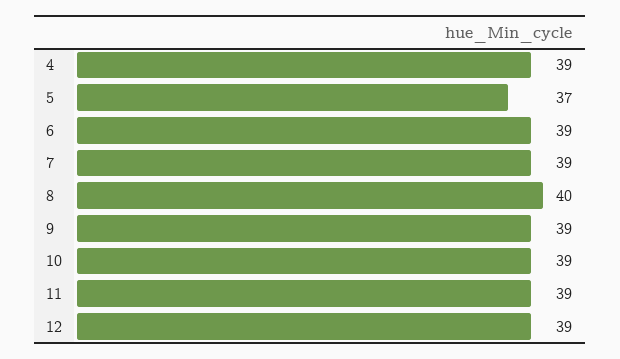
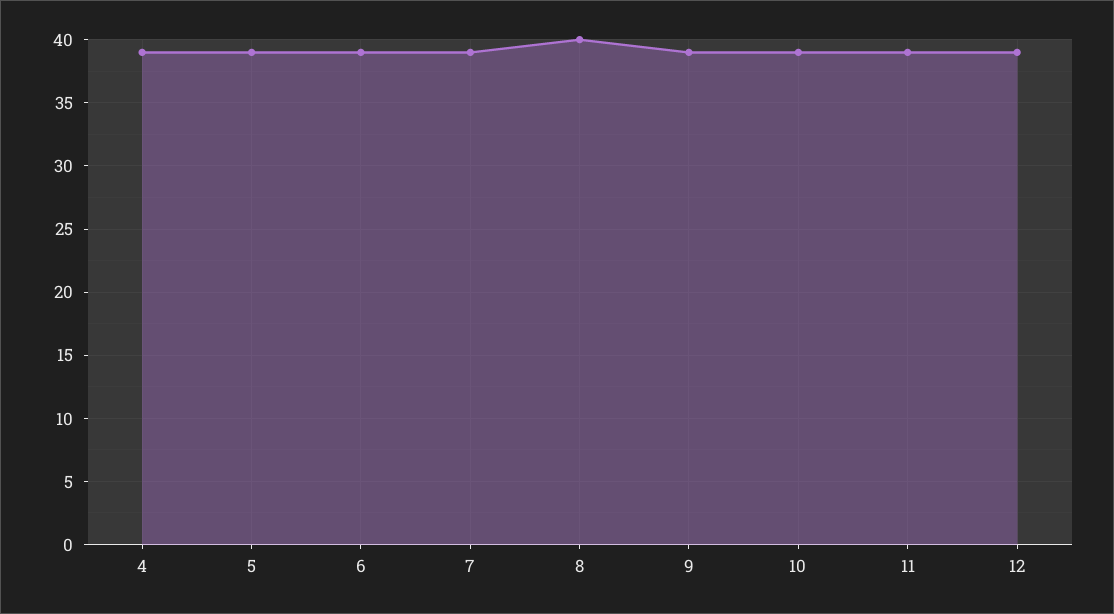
5: 37 -> 39

